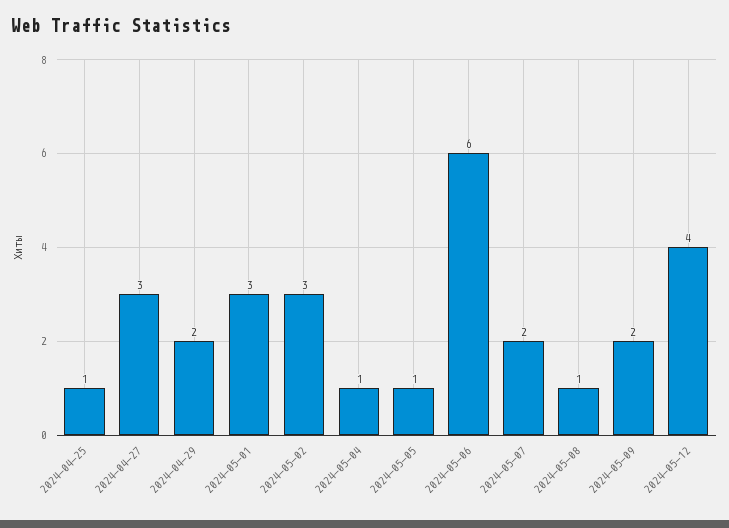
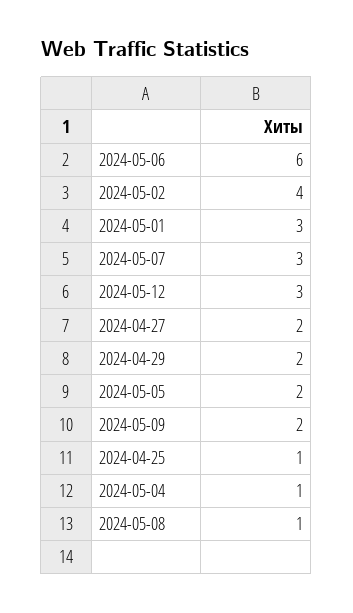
2024-04-27: 3 -> 2
2024-05-02: 3 -> 4
2024-05-05: 1 -> 2
2024-05-07: 2 -> 3
2024-05-12: 4 -> 3

